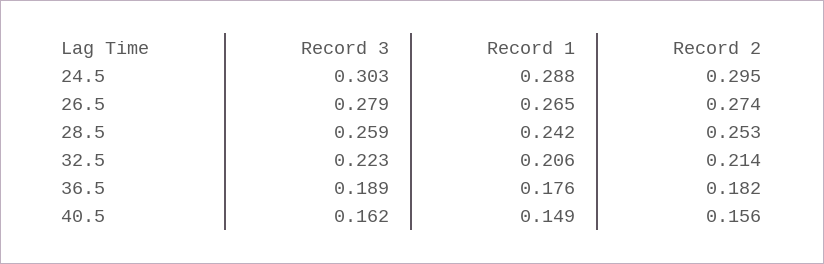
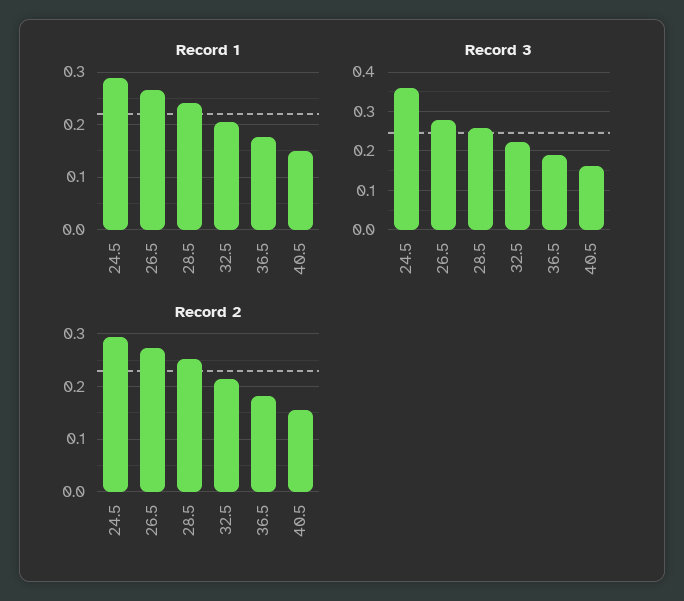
Record 3, 24.5: 0.303 -> 0.36

